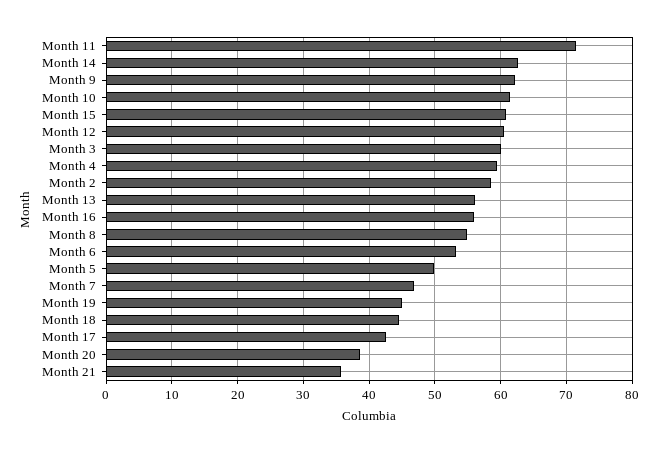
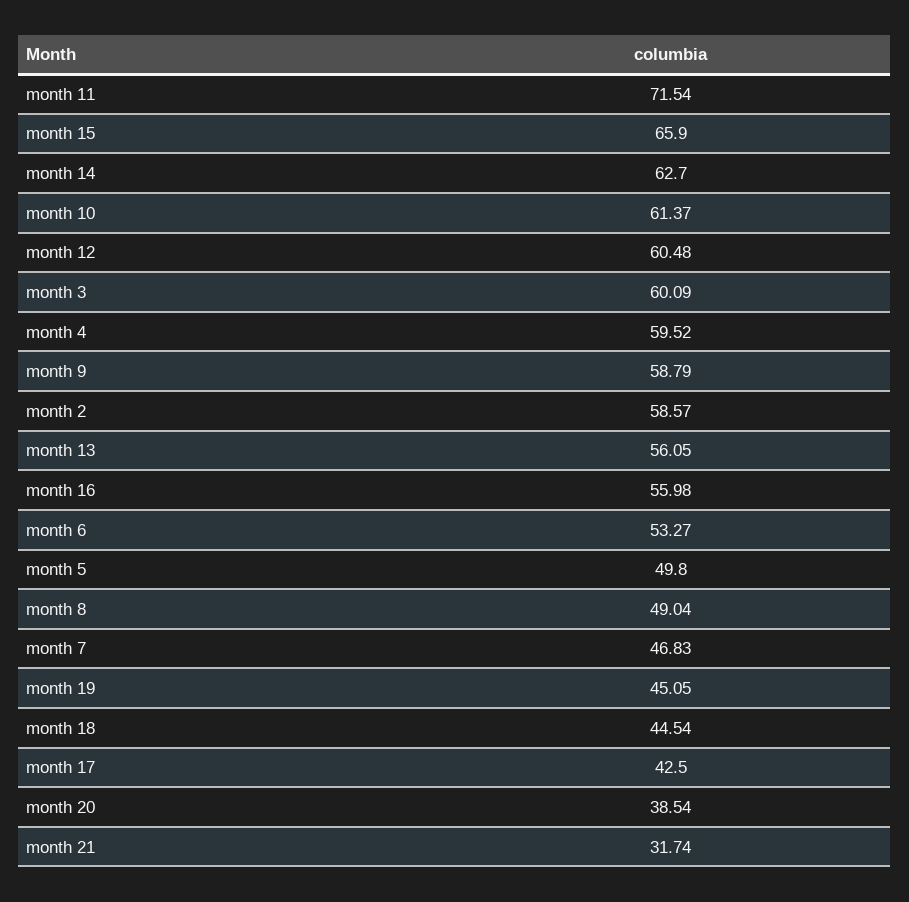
Month 9: 62 -> 58.79
Month 15: 61 -> 65.9
Month 8: 55 -> 49.04
Month 21: 36 -> 31.74

